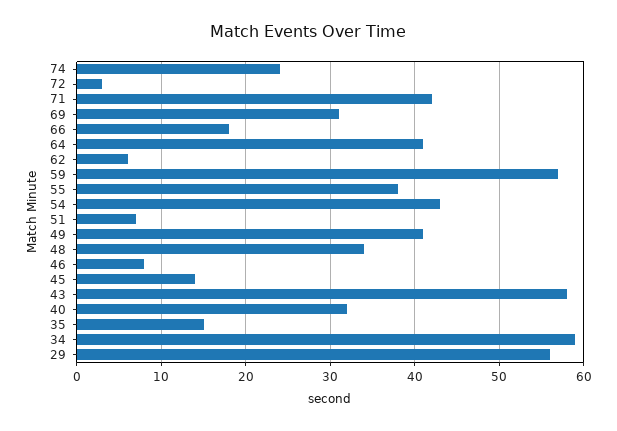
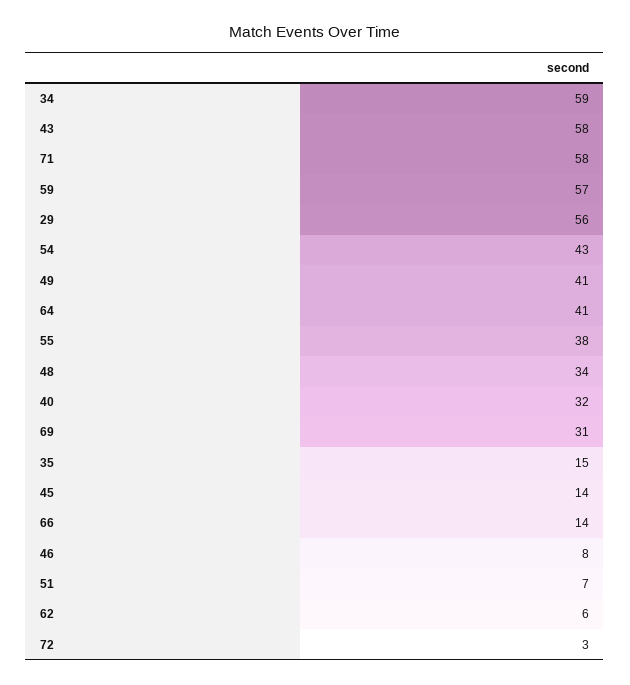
74: 24 -> none
71: 42 -> 58
66: 18 -> 14

